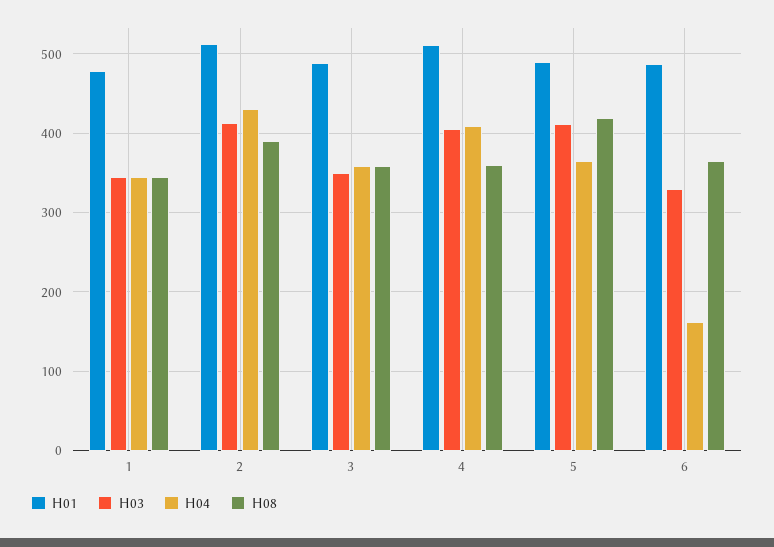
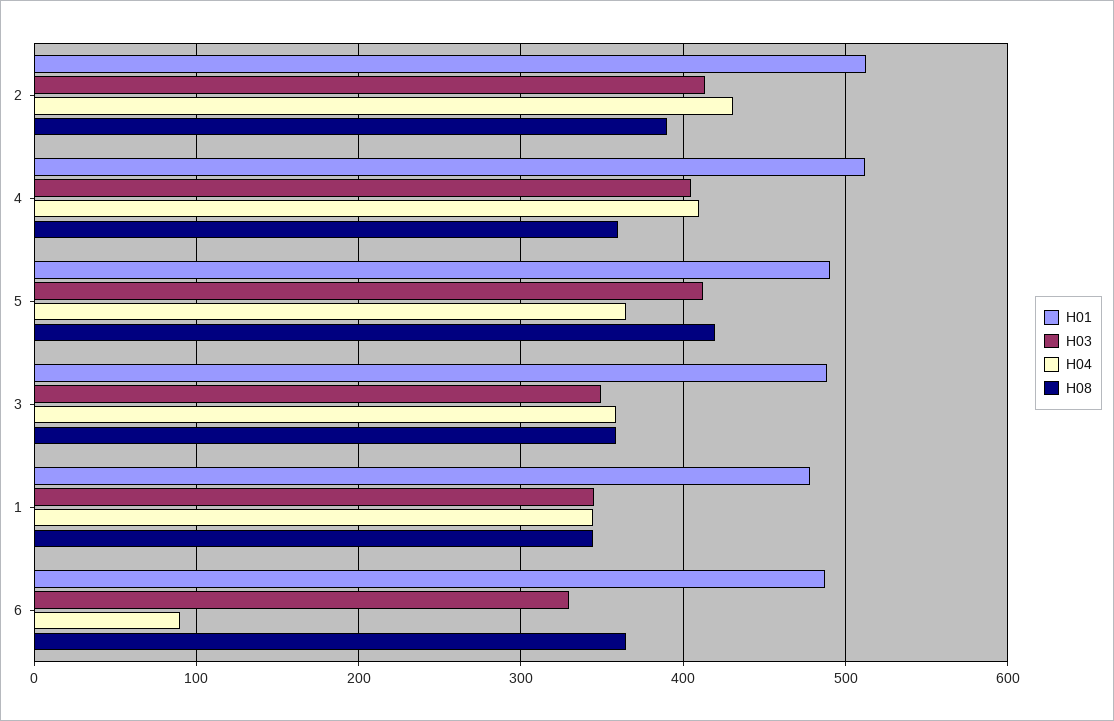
H04, 6: 160 -> 90

